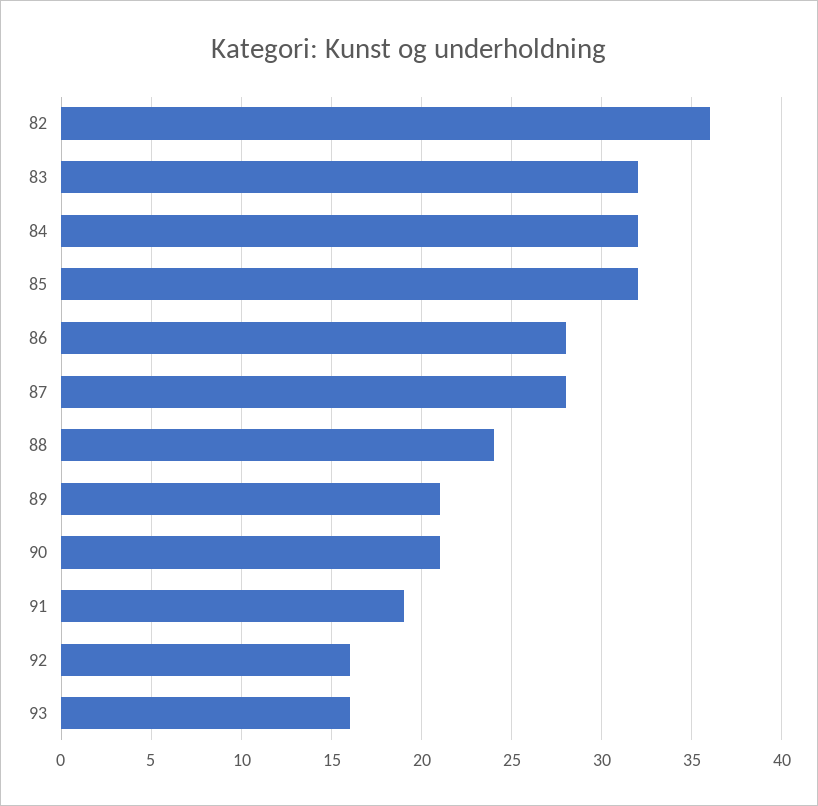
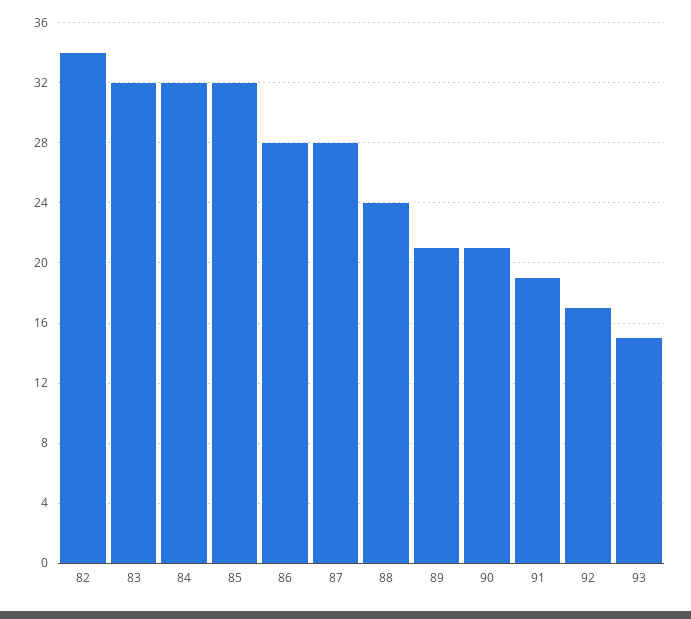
82: 36 -> 34
92: 16 -> 17
93: 16 -> 15

